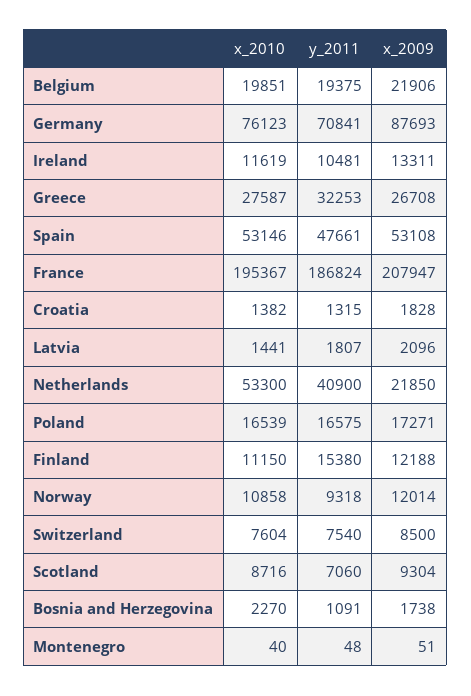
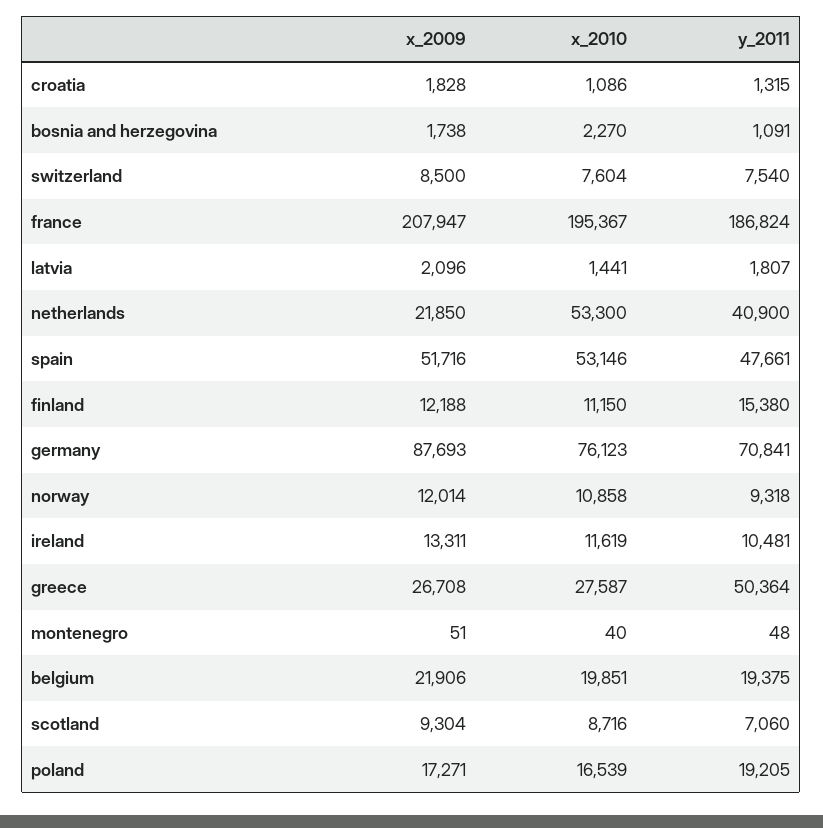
y_2011, Greece: 32253 -> 50364
x_2009, Spain: 53108 -> 51716
x_2010, Croatia: 1382 -> 1086
y_2011, Poland: 16575 -> 19205

